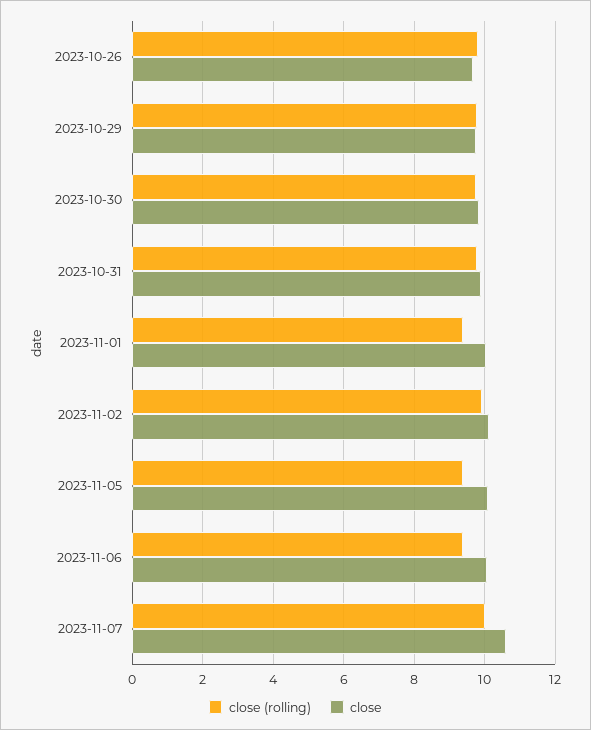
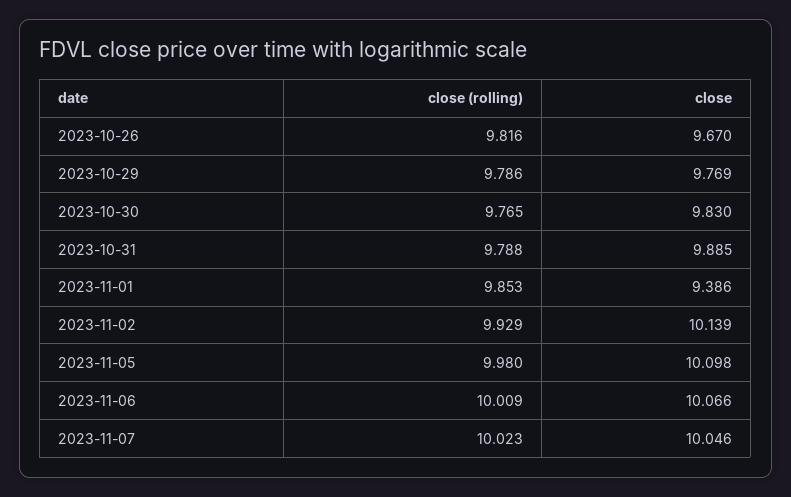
close (rolling), 2023-11-01: 9.4 -> 9.853
close, 2023-11-01: 10 -> 9.386
close (rolling), 2023-11-05: 9.4 -> 9.98
close (rolling), 2023-11-06: 9.4 -> 10.009
close, 2023-11-07: 10.6 -> 10.046

